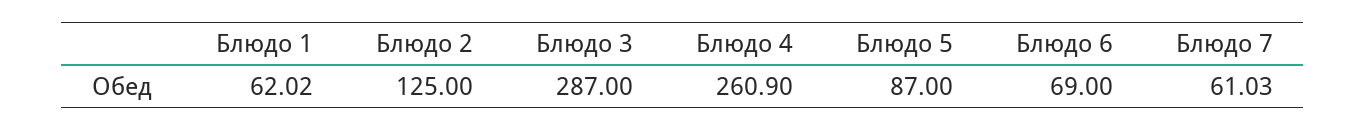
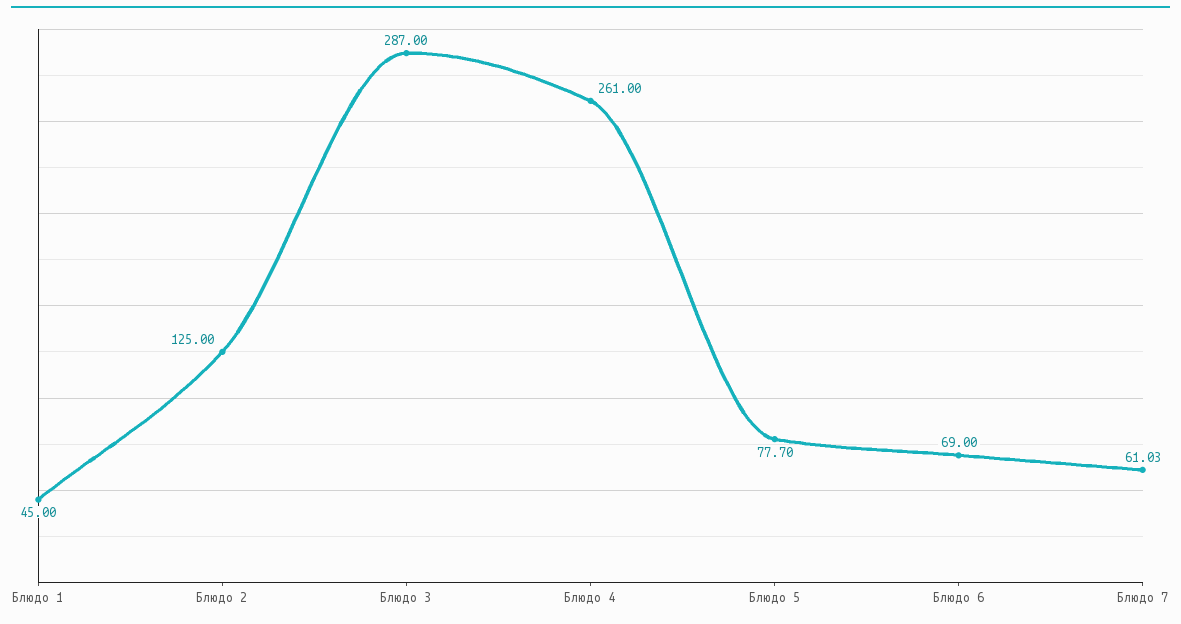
Блюдо 1: 62.02 -> 45
Блюдо 4: 260.9 -> 261
Блюдо 5: 87 -> 77.7

